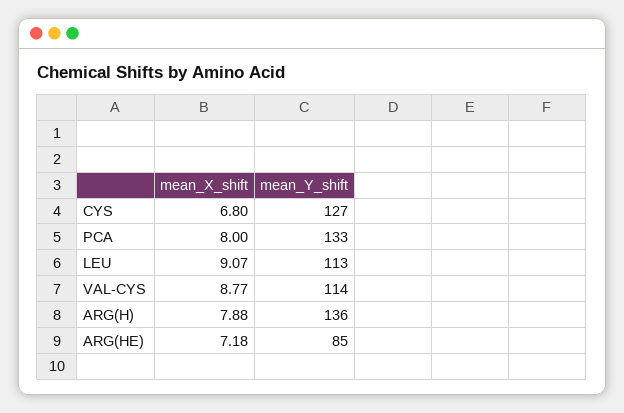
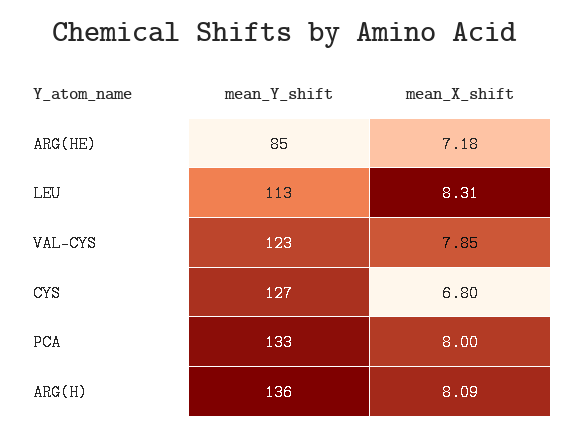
mean_X_shift, LEU: 9.07 -> 8.31
mean_X_shift, VAL-CYS: 8.77 -> 7.85
mean_Y_shift, VAL-CYS: 114 -> 123
mean_X_shift, ARG(H): 7.88 -> 8.09

